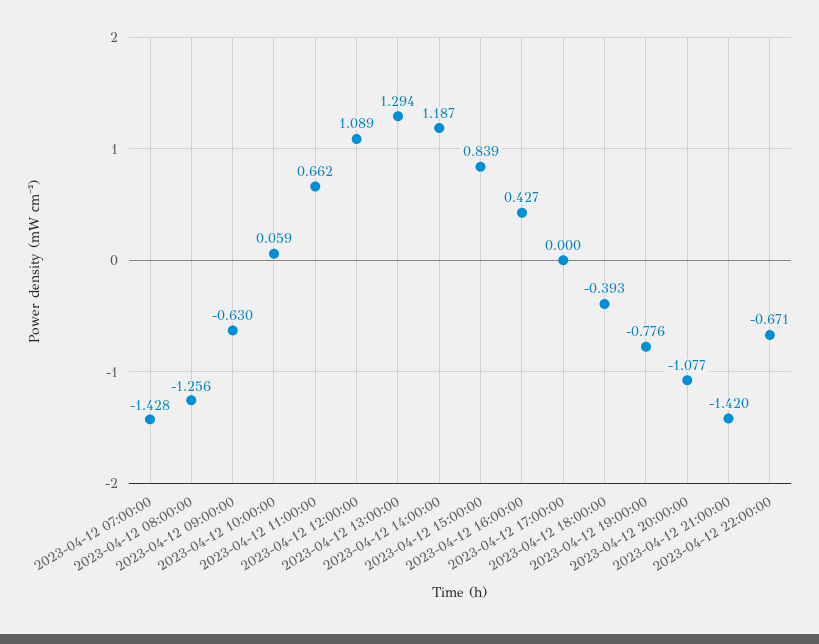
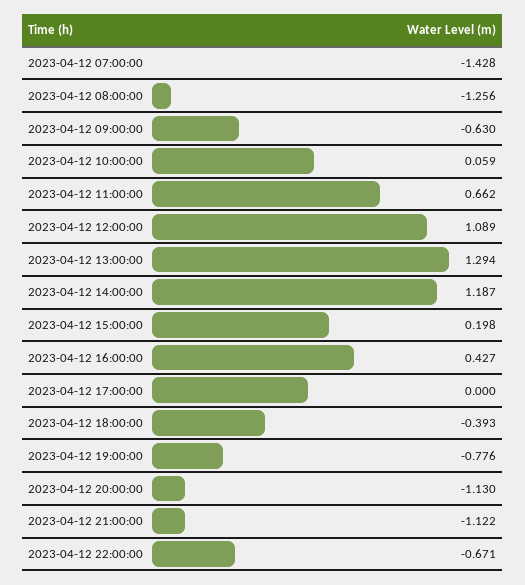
2023-04-12 15:00:00: 0.839 -> 0.198
2023-04-12 20:00:00: -1.077 -> -1.13
2023-04-12 21:00:00: -1.42 -> -1.122

